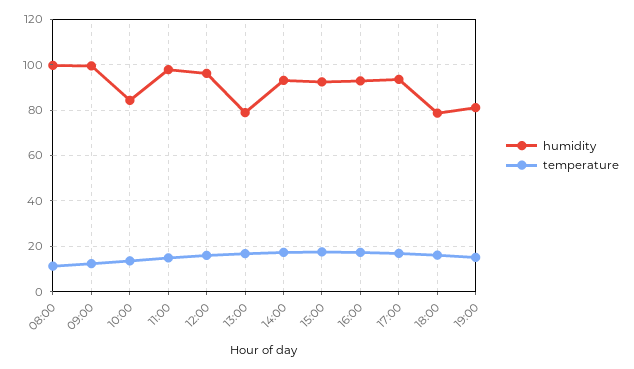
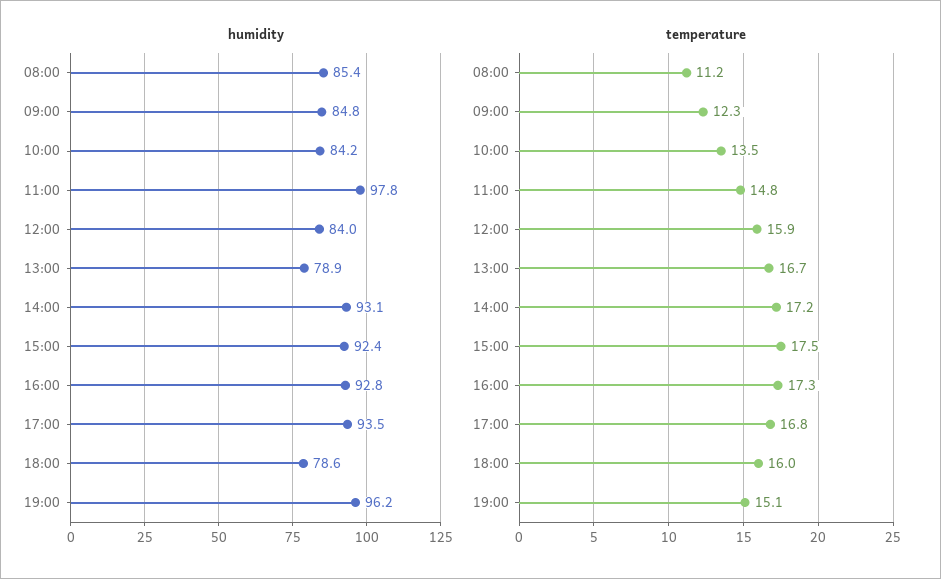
humidity, 08:00: 100 -> 85.4
humidity, 09:00: 100 -> 84.8
humidity, 12:00: 95 -> 84
humidity, 19:00: 80 -> 96.2

